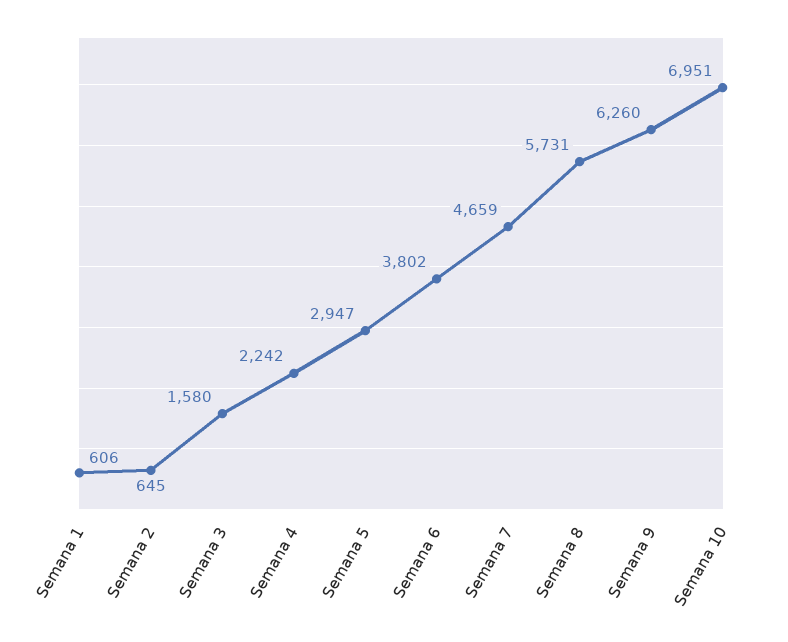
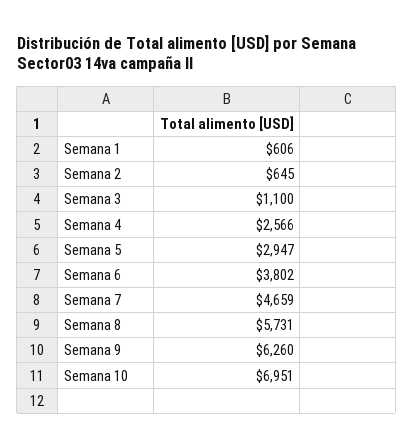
Semana 3: 1580 -> 1100
Semana 4: 2242 -> 2566

